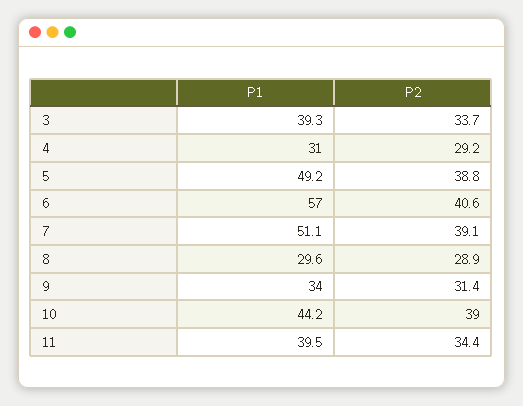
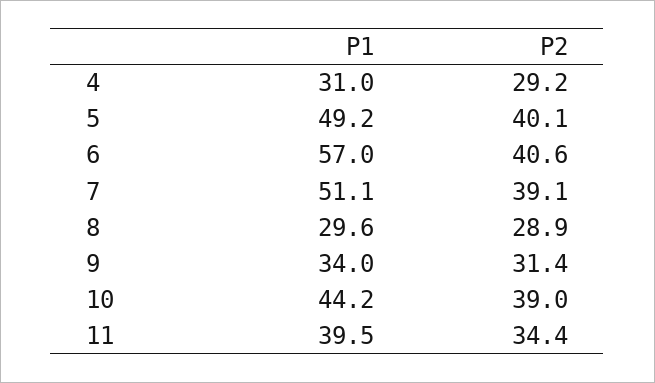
P1, 3: 39.3 -> none
P2, 3: 33.7 -> none
P2, 5: 38.8 -> 40.1

